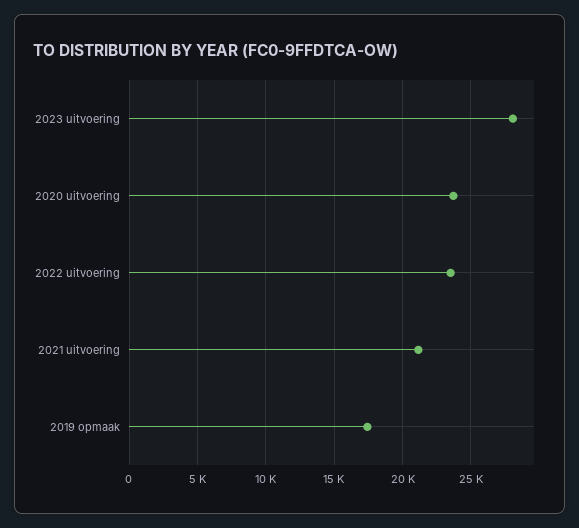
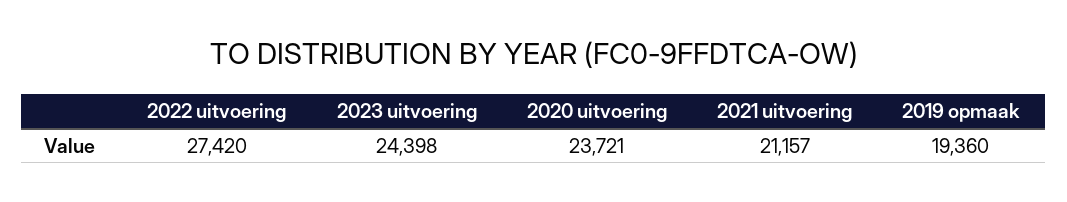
2023 uitvoering: 28000 -> 24398
2022 uitvoering: 23500 -> 27420
2019 opmaak: 17500 -> 19360

